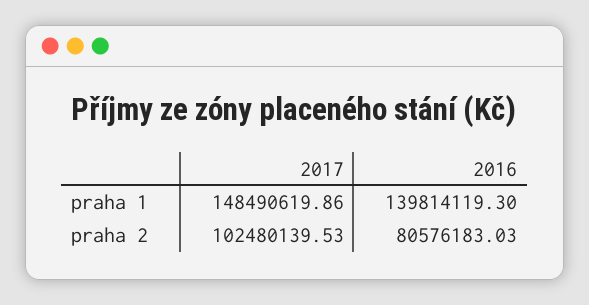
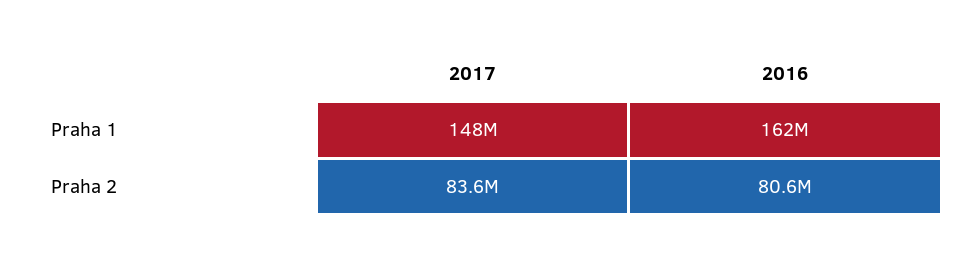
2016, praha 1: 139814119.3 -> 162000000
2017, praha 2: 102480139.53 -> 83600000

